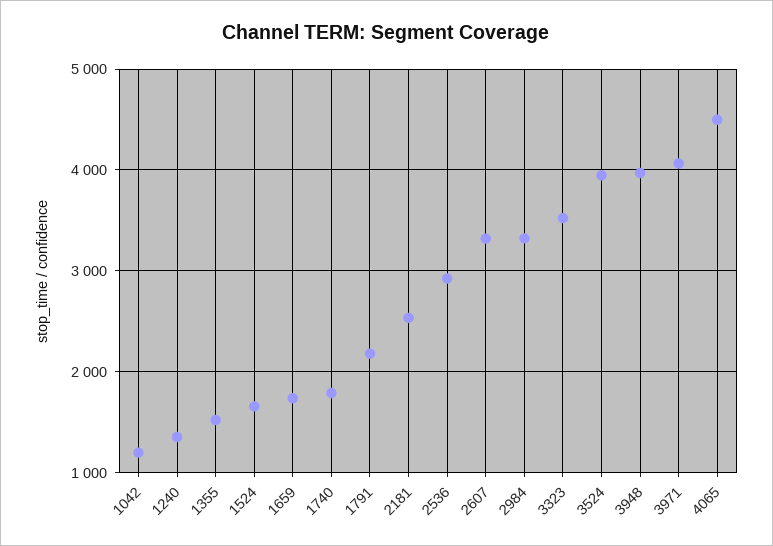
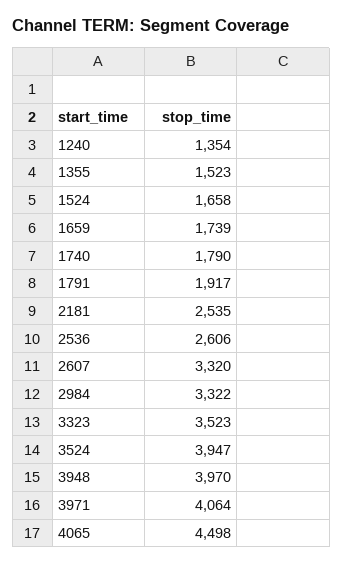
1042: 1200 -> none
1791: 2200 -> 1917
2536: 2900 -> 2606

